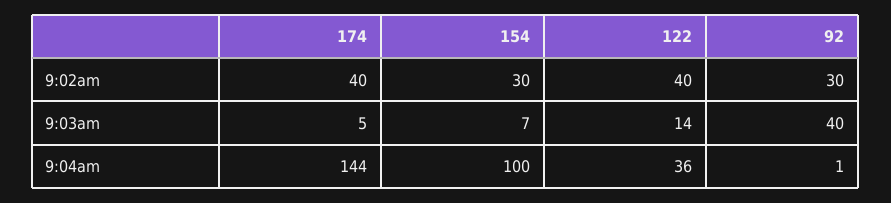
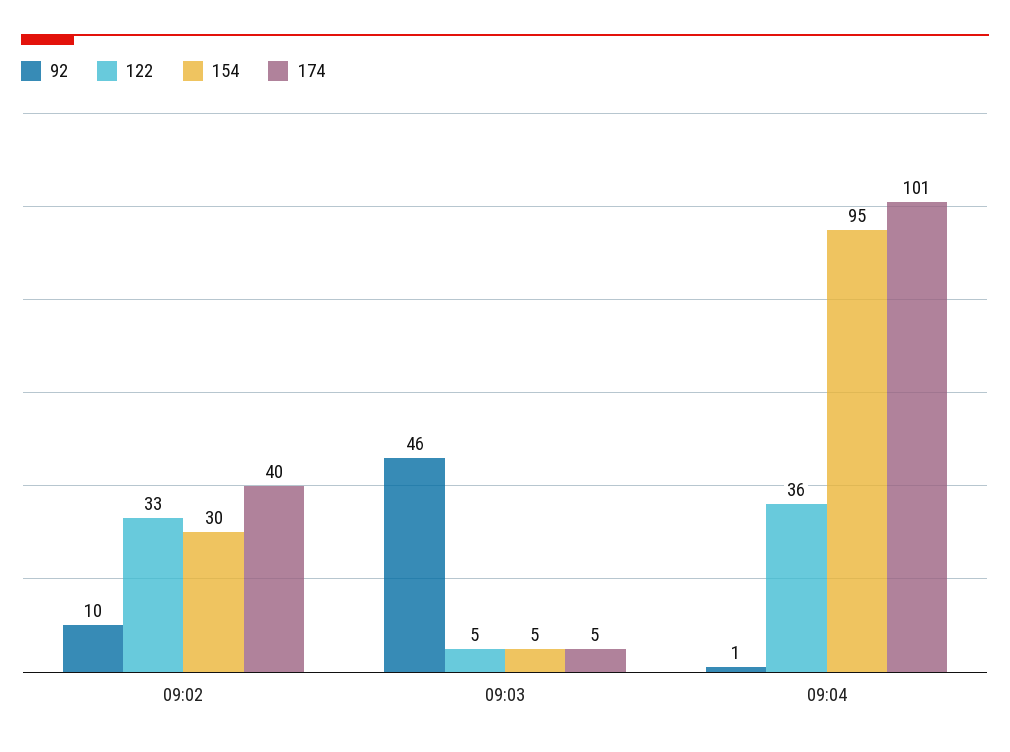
122, 9:02am: 40 -> 33
92, 9:02am: 30 -> 10
154, 9:03am: 7 -> 5
122, 9:03am: 14 -> 5
92, 9:03am: 40 -> 46
174, 9:04am: 144 -> 101
154, 9:04am: 100 -> 95

